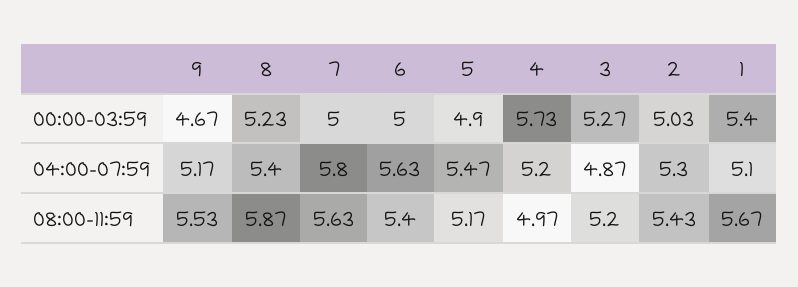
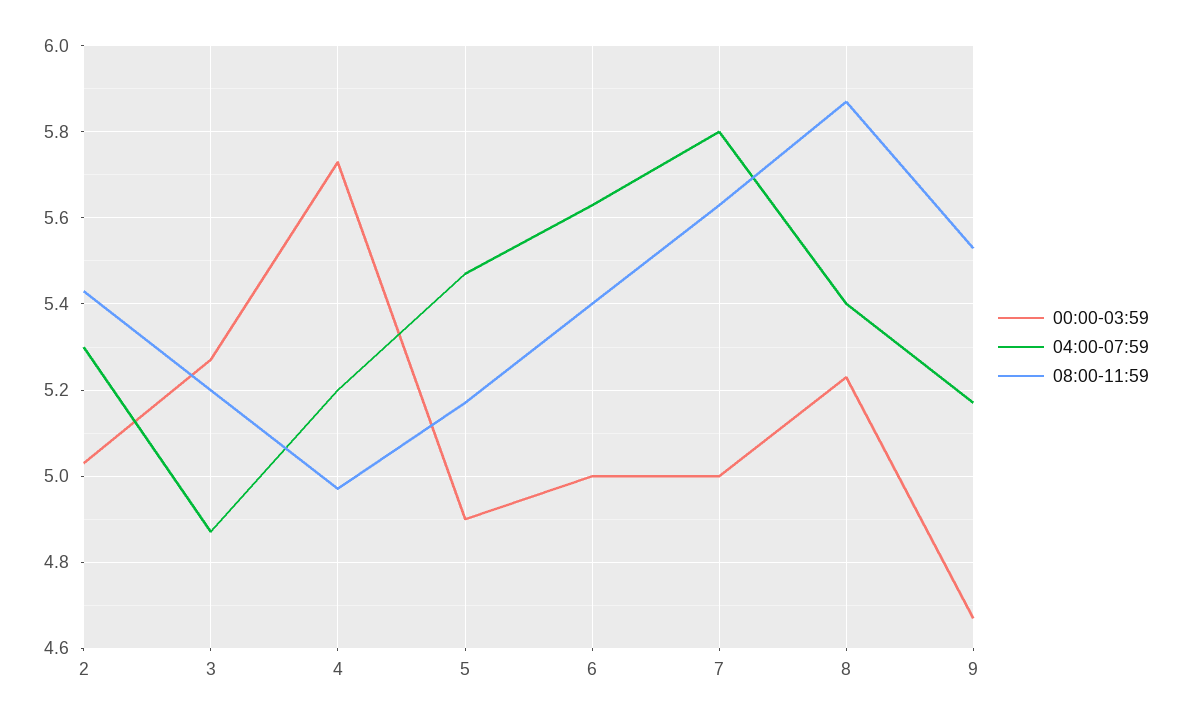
00:00-03:59, 1: 5.4 -> none
04:00-07:59, 1: 5.1 -> none
08:00-11:59, 1: 5.67 -> none

